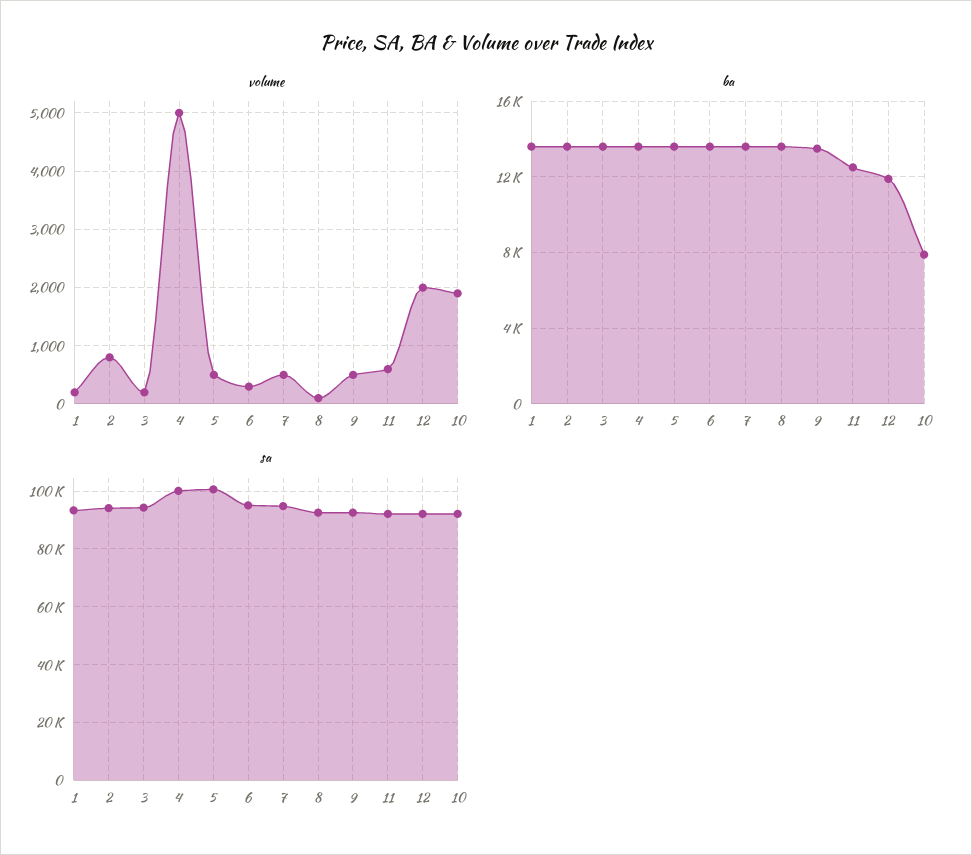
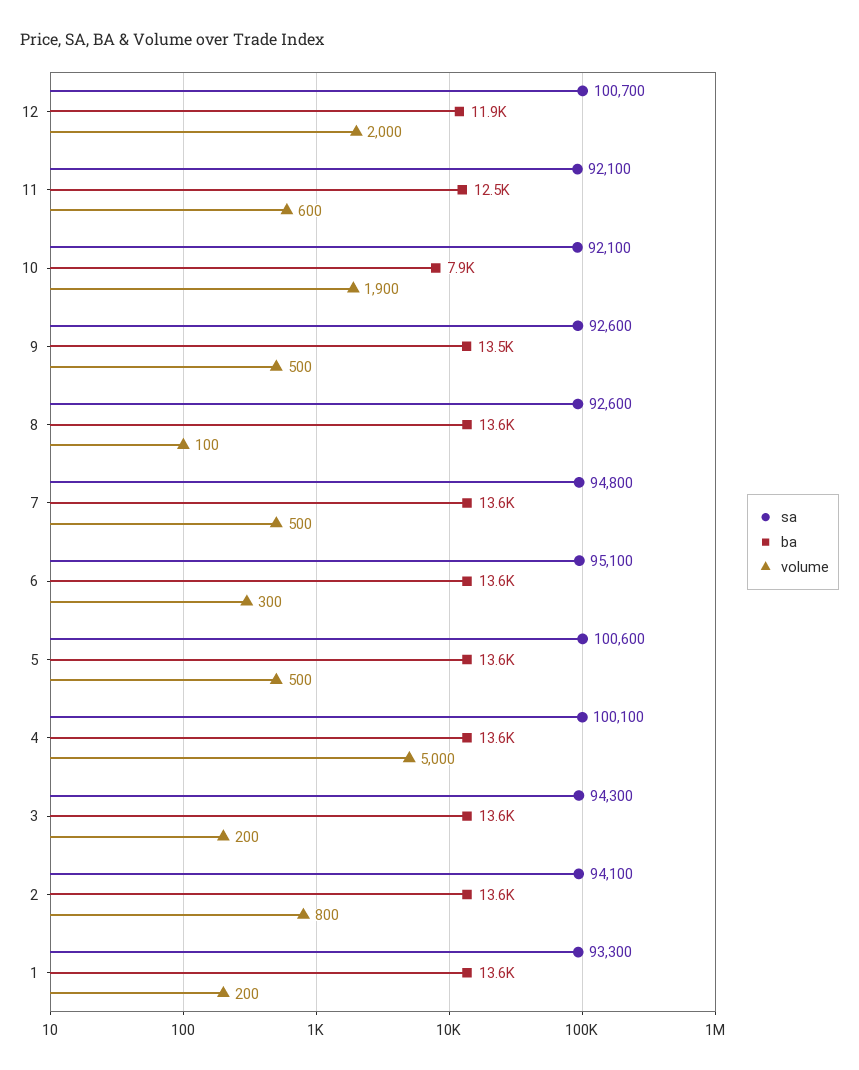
sa, 12: 92500 -> 100700

